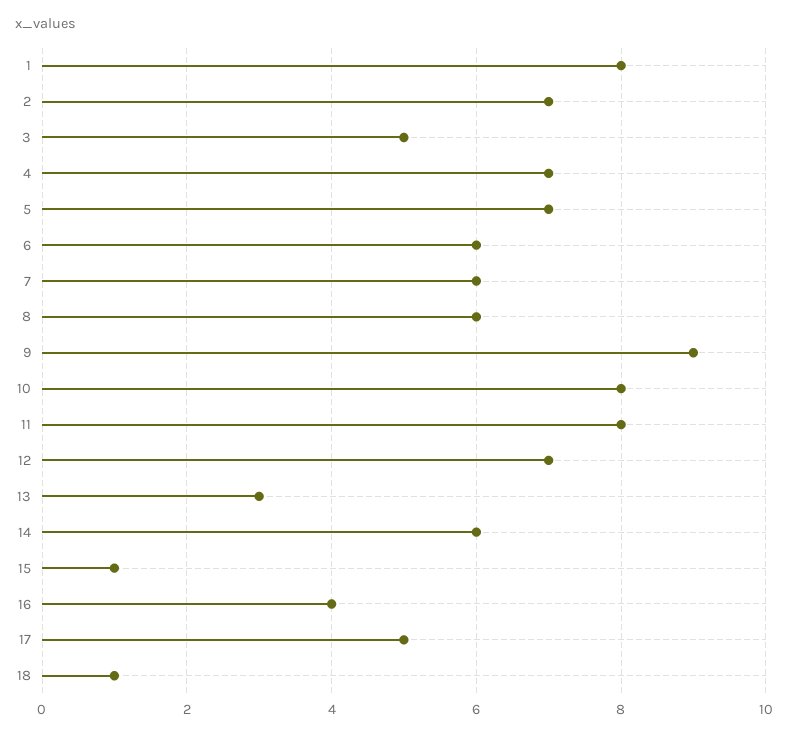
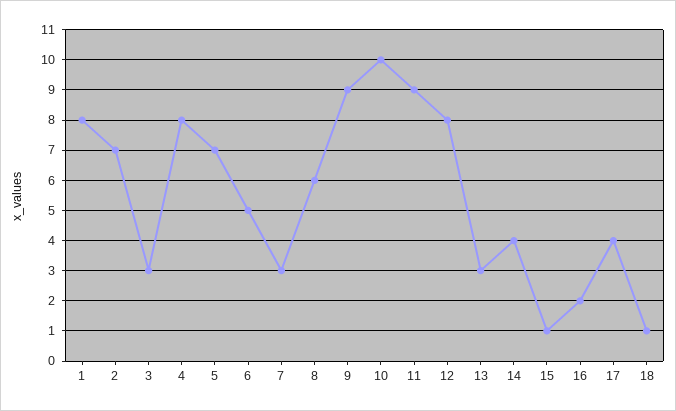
3: 5 -> 3
4: 7 -> 8
6: 6 -> 5
7: 6 -> 3
10: 8 -> 10
11: 8 -> 9
12: 7 -> 8
14: 6 -> 4
16: 4 -> 2
17: 5 -> 4

